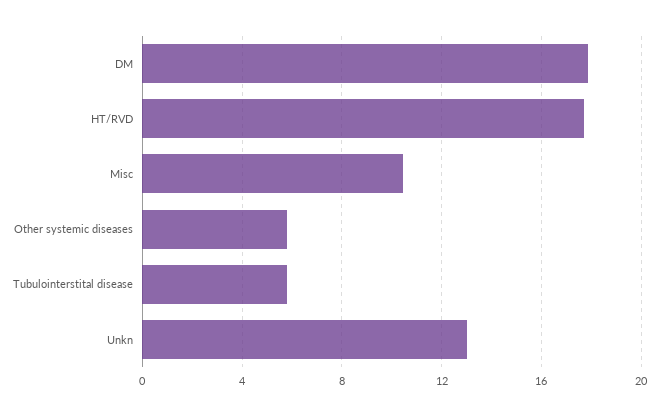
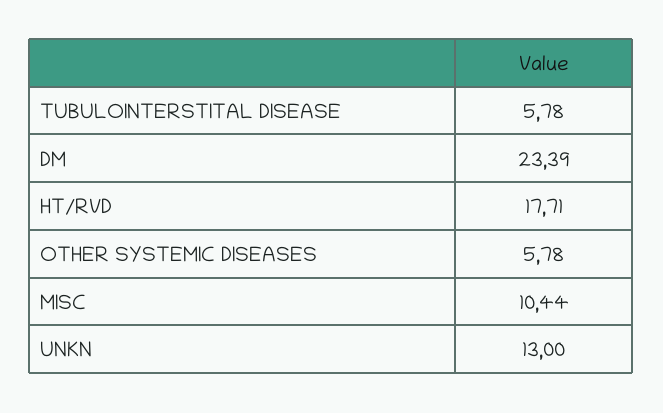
DM: 18 -> 23.39

